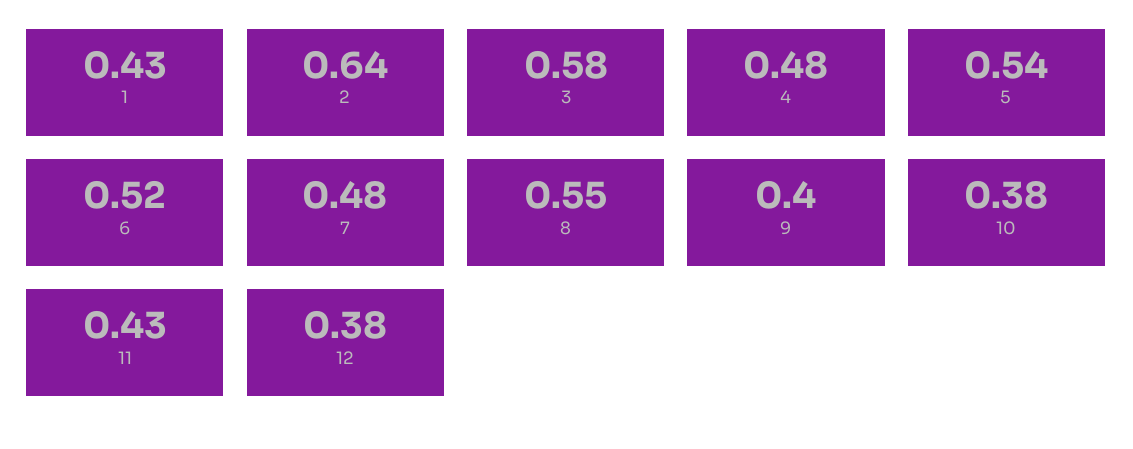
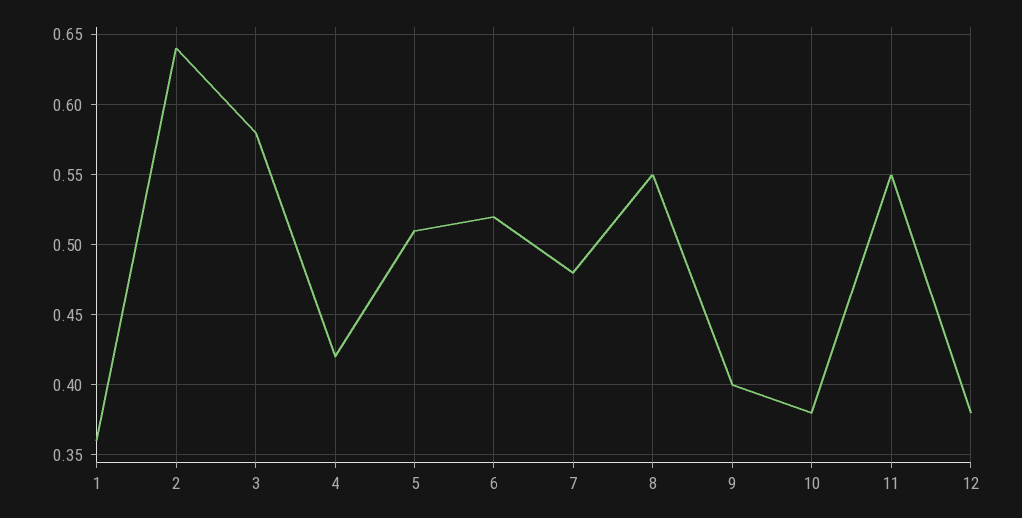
1: 0.43 -> 0.36
4: 0.48 -> 0.42
5: 0.54 -> 0.51
11: 0.43 -> 0.55

